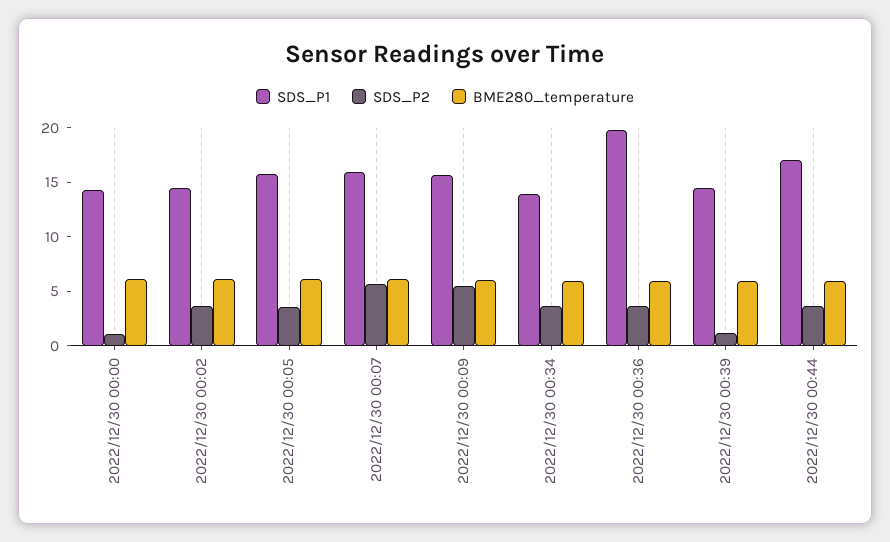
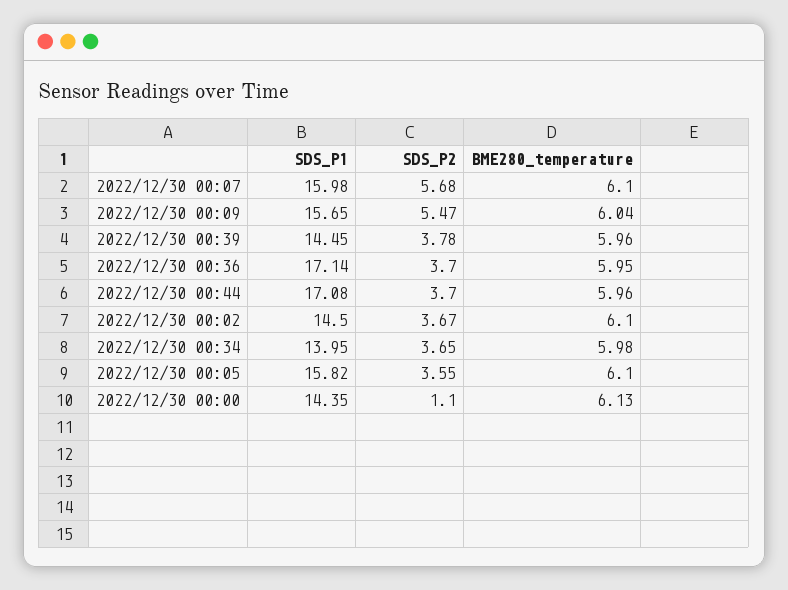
SDS_P1, 2022/12/30 00:36: 20 -> 17.14
SDS_P2, 2022/12/30 00:39: 1 -> 3.78

